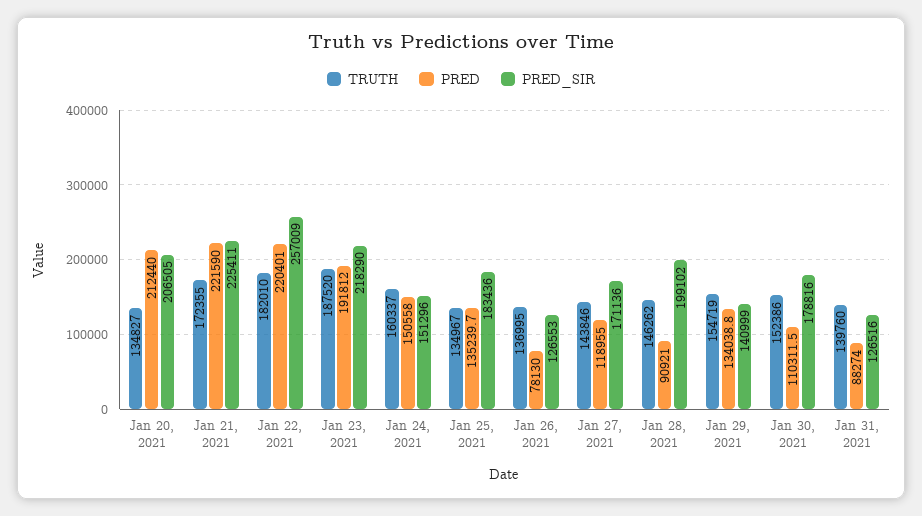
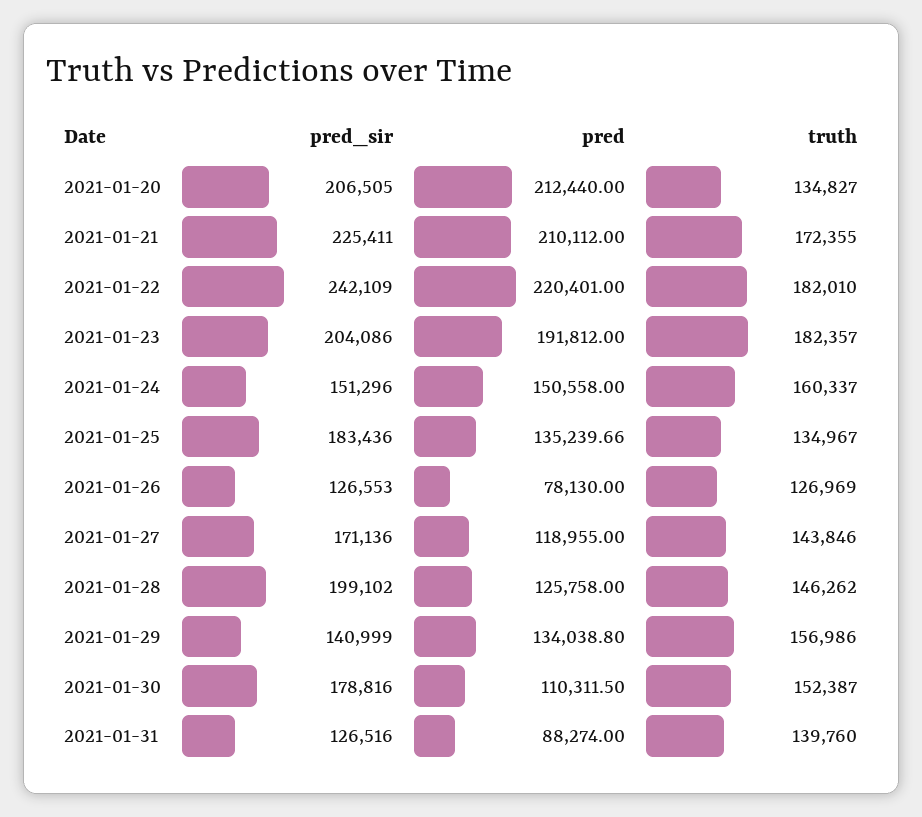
PRED, Jan 21, 2021: 221590 -> 210112
PRED_SIR, Jan 22, 2021: 257009 -> 242109
TRUTH, Jan 23, 2021: 187520 -> 182357
PRED_SIR, Jan 23, 2021: 218290 -> 204086
TRUTH, Jan 26, 2021: 136995 -> 126969
PRED, Jan 28, 2021: 90921 -> 125758
TRUTH, Jan 29, 2021: 154719 -> 156986
TRUTH, Jan 30, 2021: 152386 -> 152387

